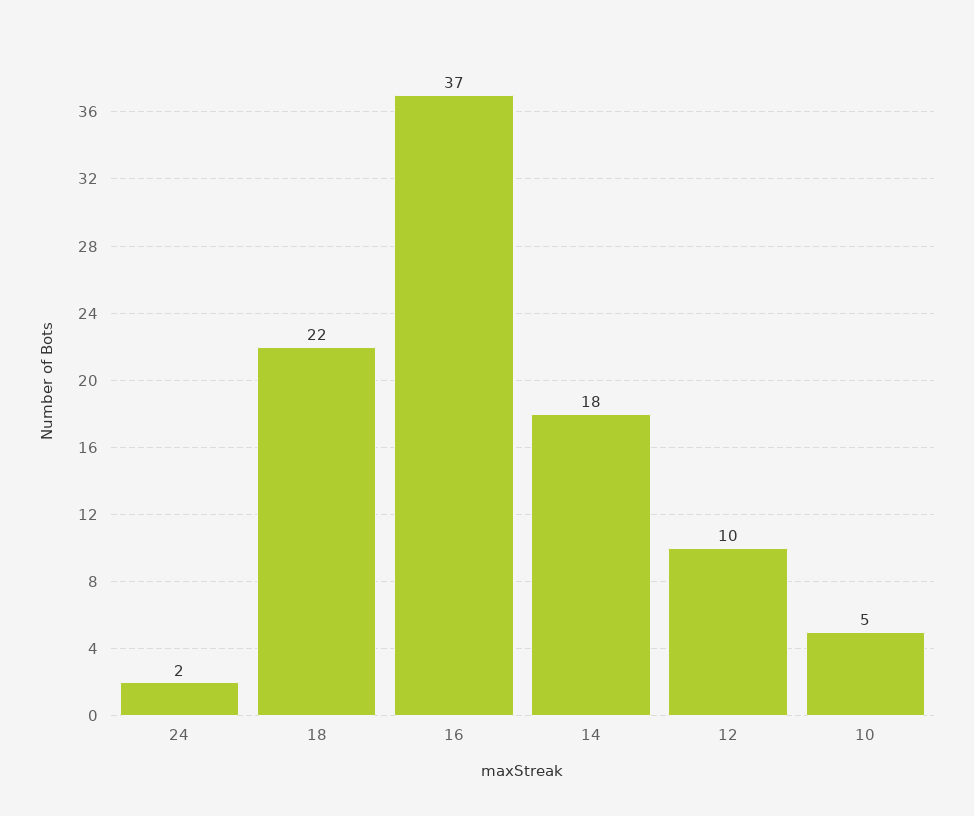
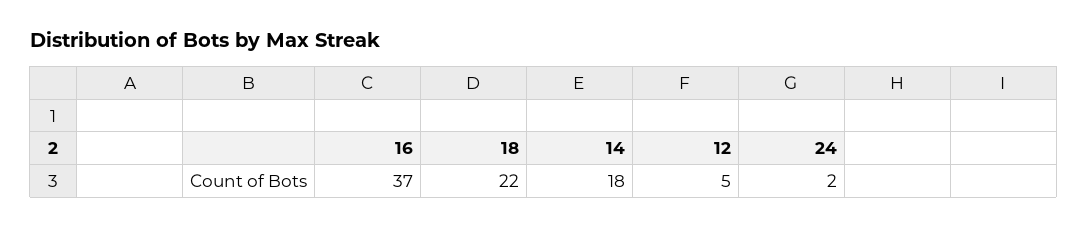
12: 10 -> 5
10: 5 -> none

